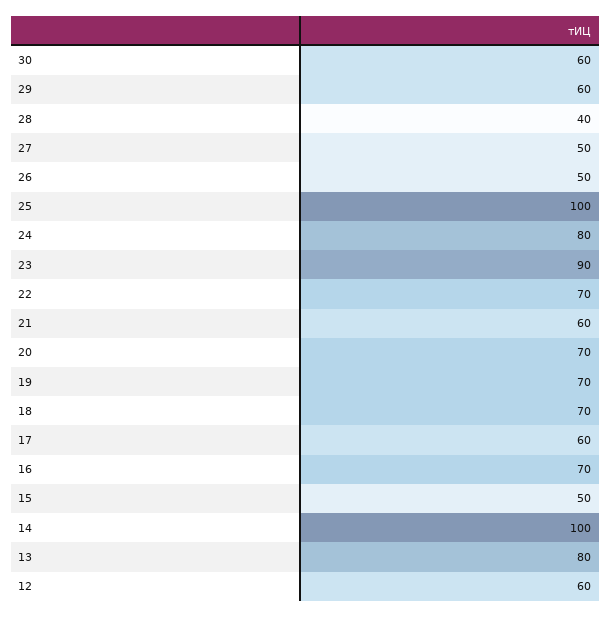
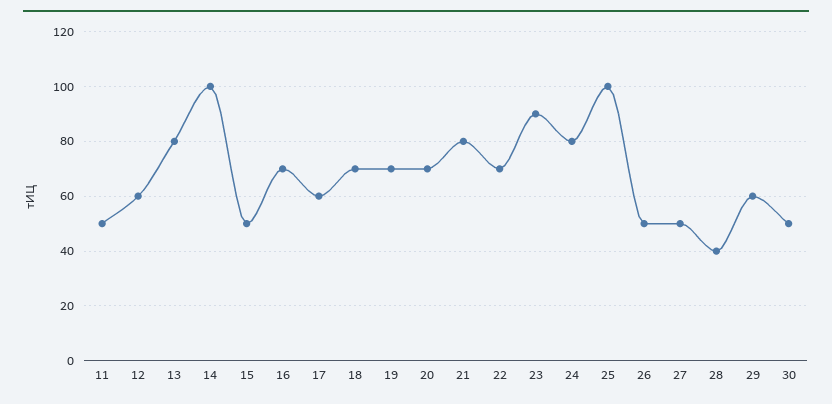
30: 60 -> 50
21: 60 -> 80
11: none -> 50

